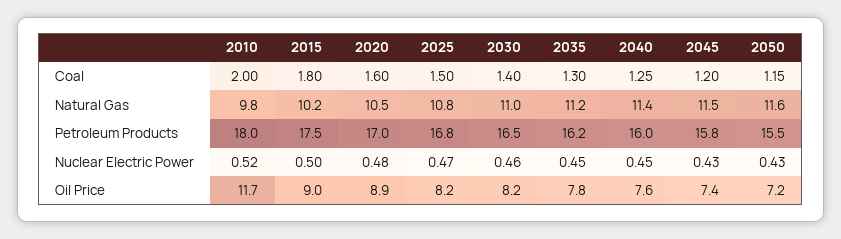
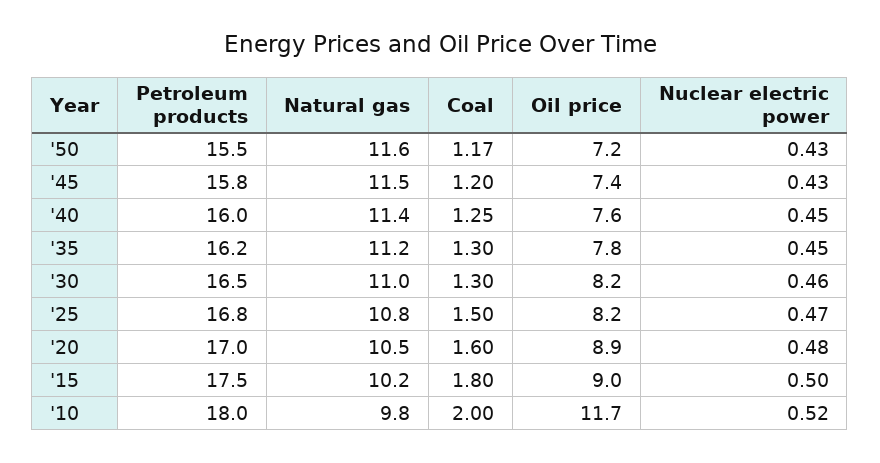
2030, Coal: 1.4 -> 1.3
2050, Coal: 1.15 -> 1.17

